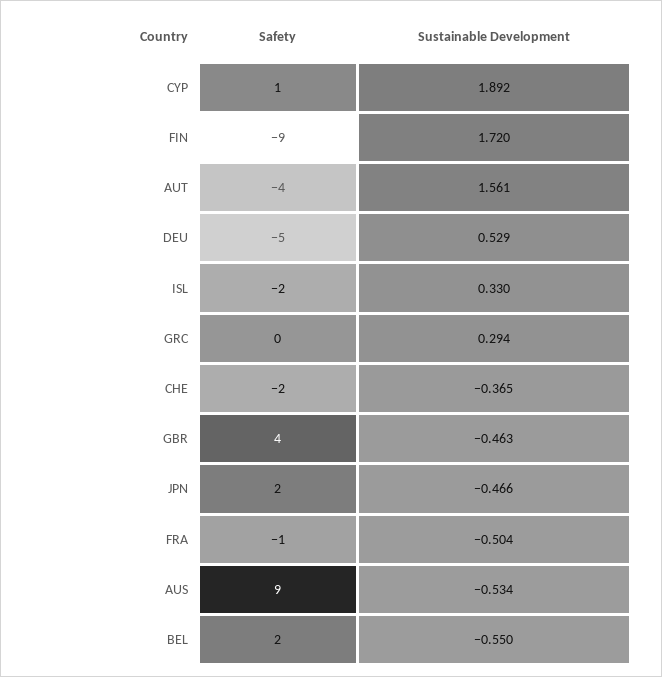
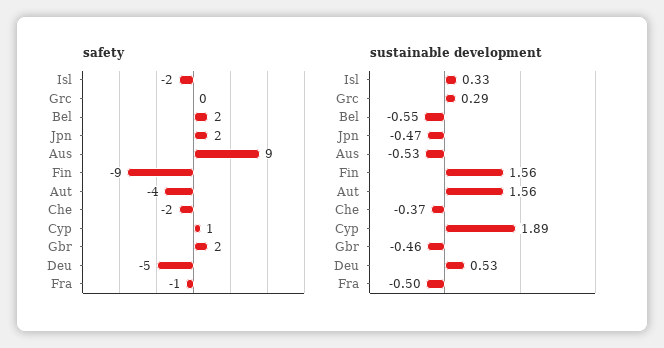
Sustainable Development, FIN: 1.72 -> 1.56
Safety, GBR: 4 -> 2

